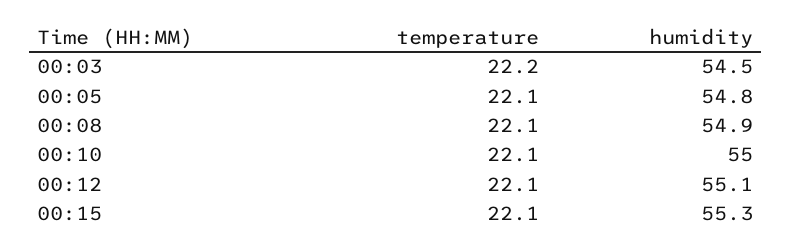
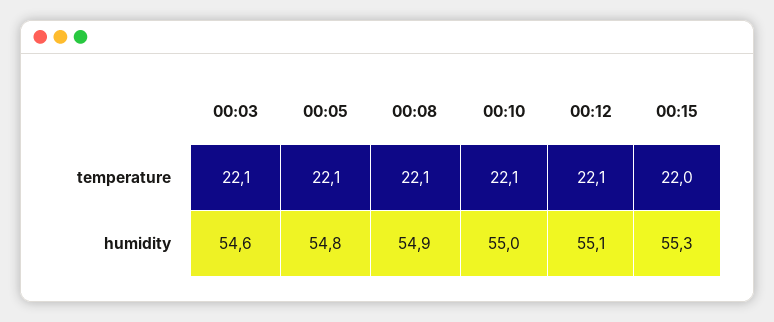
temperature, 00:03: 22.2 -> 22.1
humidity, 00:03: 54.5 -> 54.6
temperature, 00:15: 22.1 -> 22

